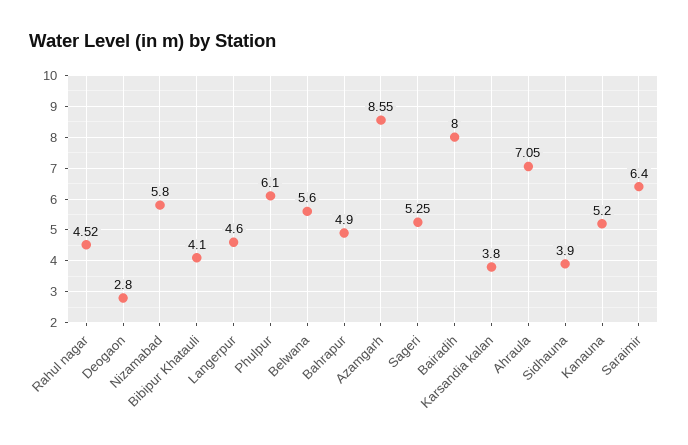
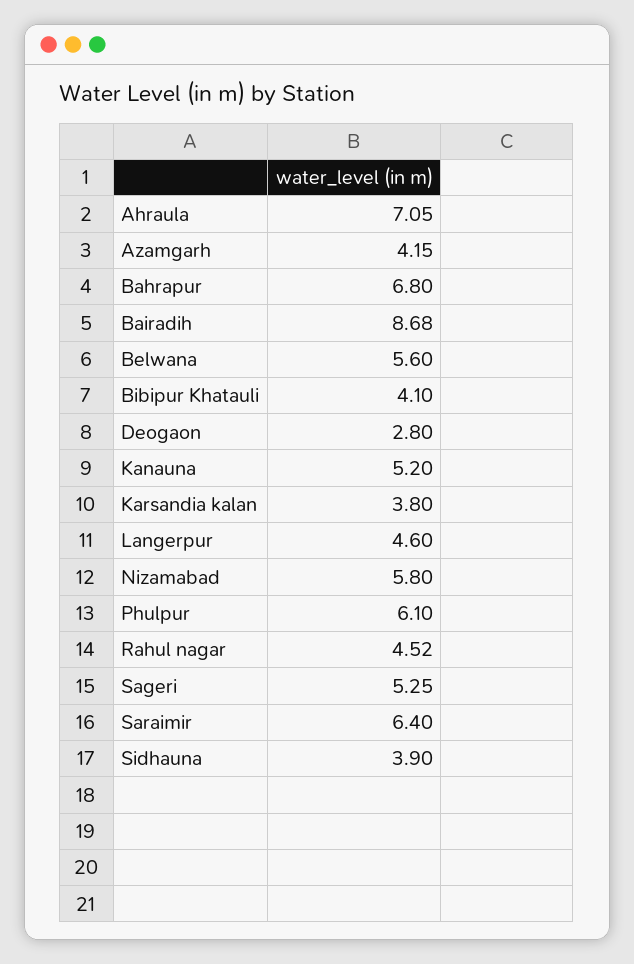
Bahrapur: 4.9 -> 6.8
Azamgarh: 8.55 -> 4.15
Bairadih: 8 -> 8.68

